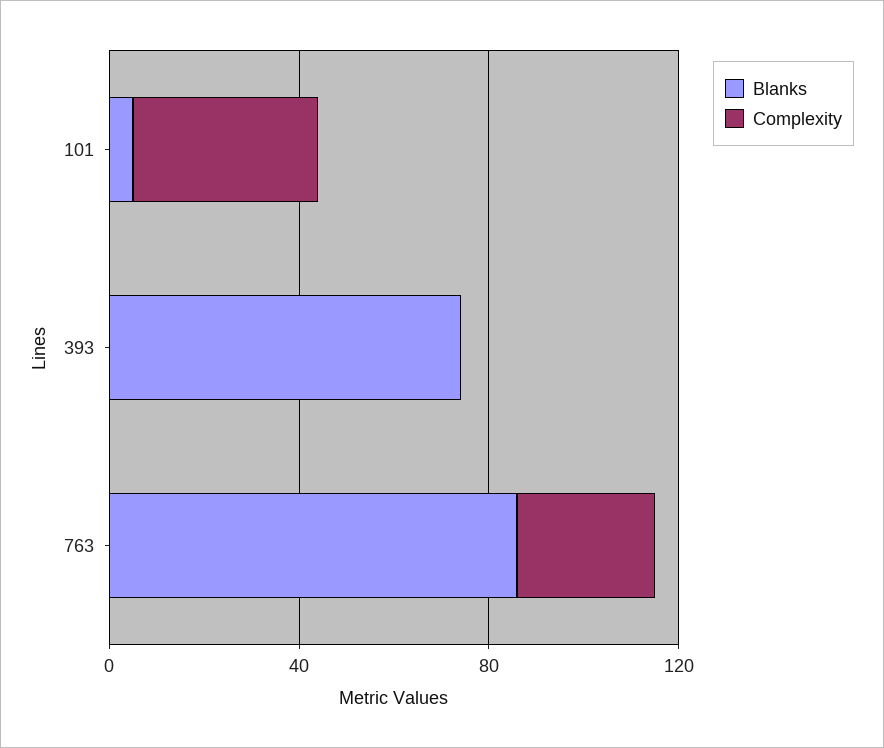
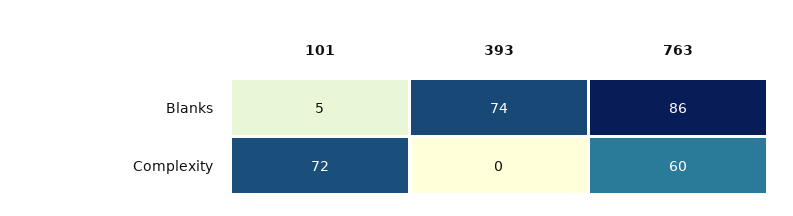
Complexity, 101: 40 -> 72
Complexity, 763: 30 -> 60

